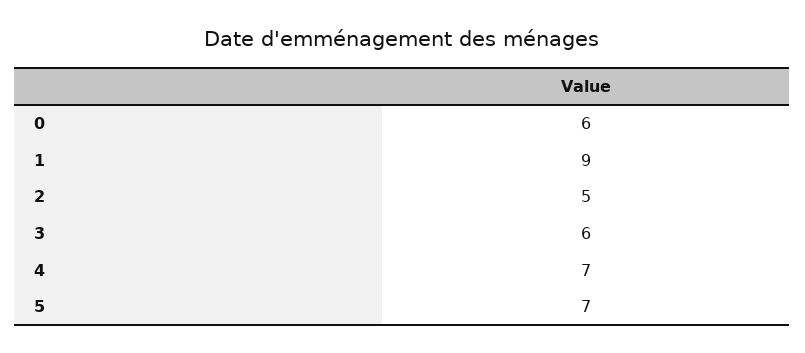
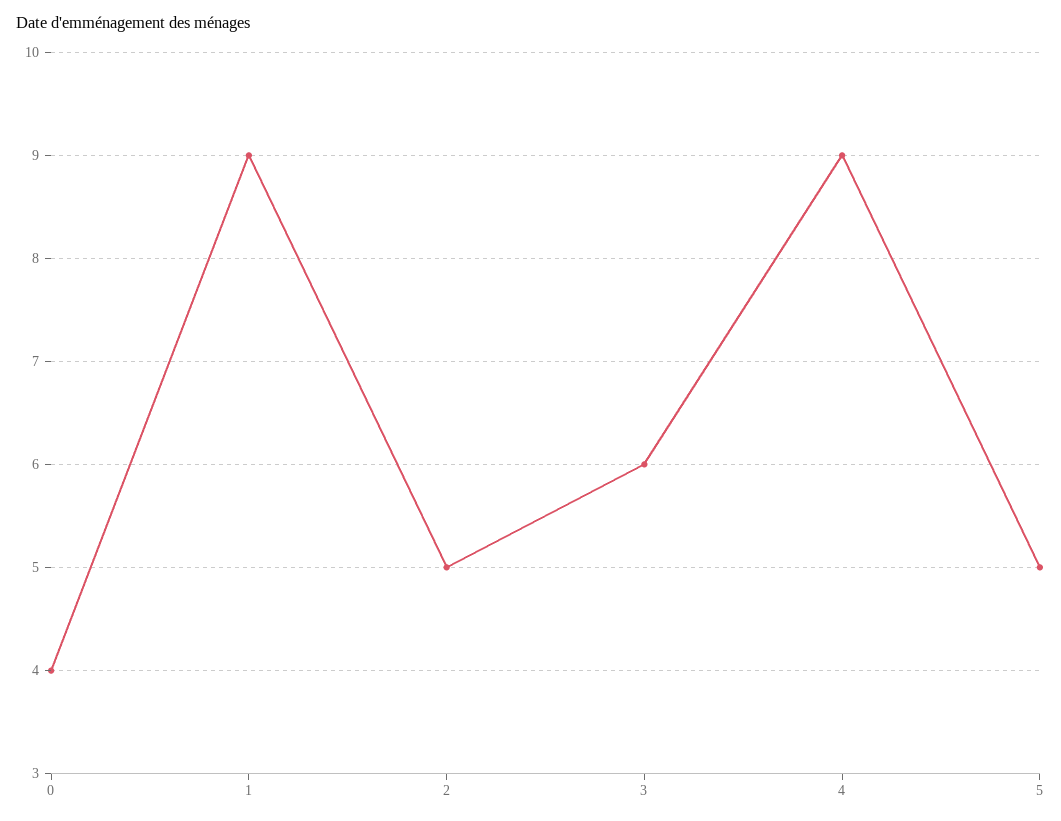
0: 6 -> 4
4: 7 -> 9
5: 7 -> 5

